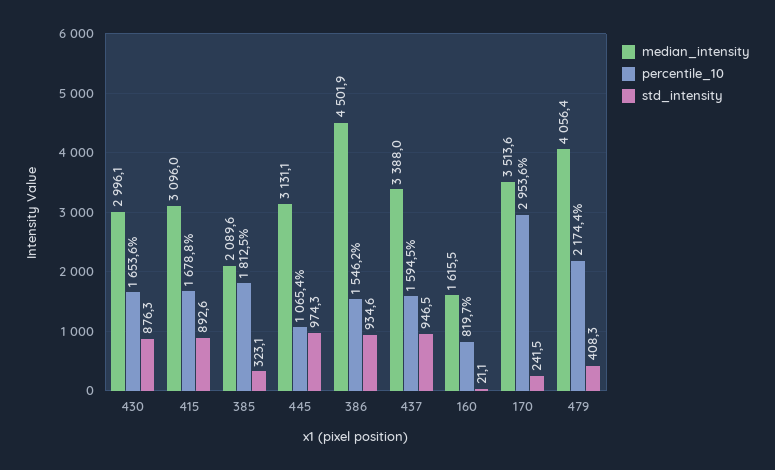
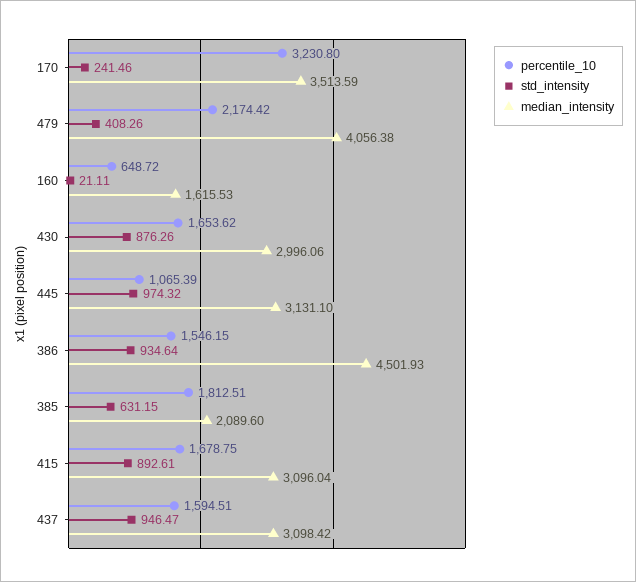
std_intensity, 385: 323.1 -> 631.15
median_intensity, 437: 3388 -> 3098.42
percentile_10, 160: 819.7 -> 648.72
percentile_10, 170: 2953.6 -> 3230.8

